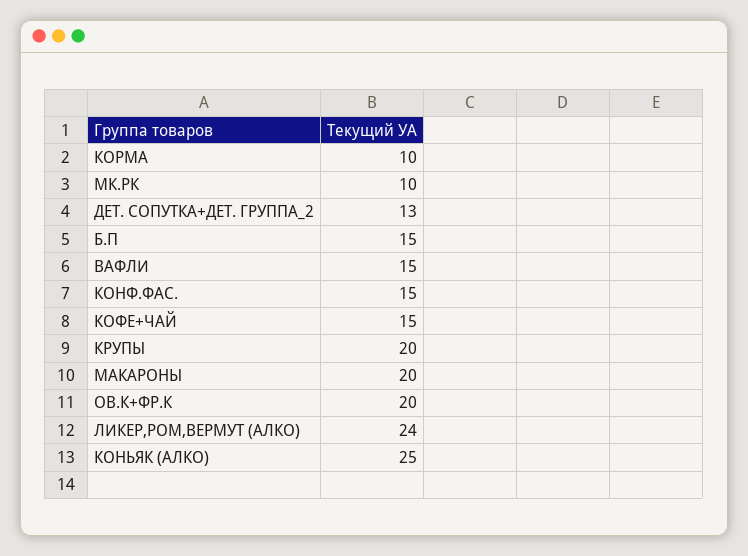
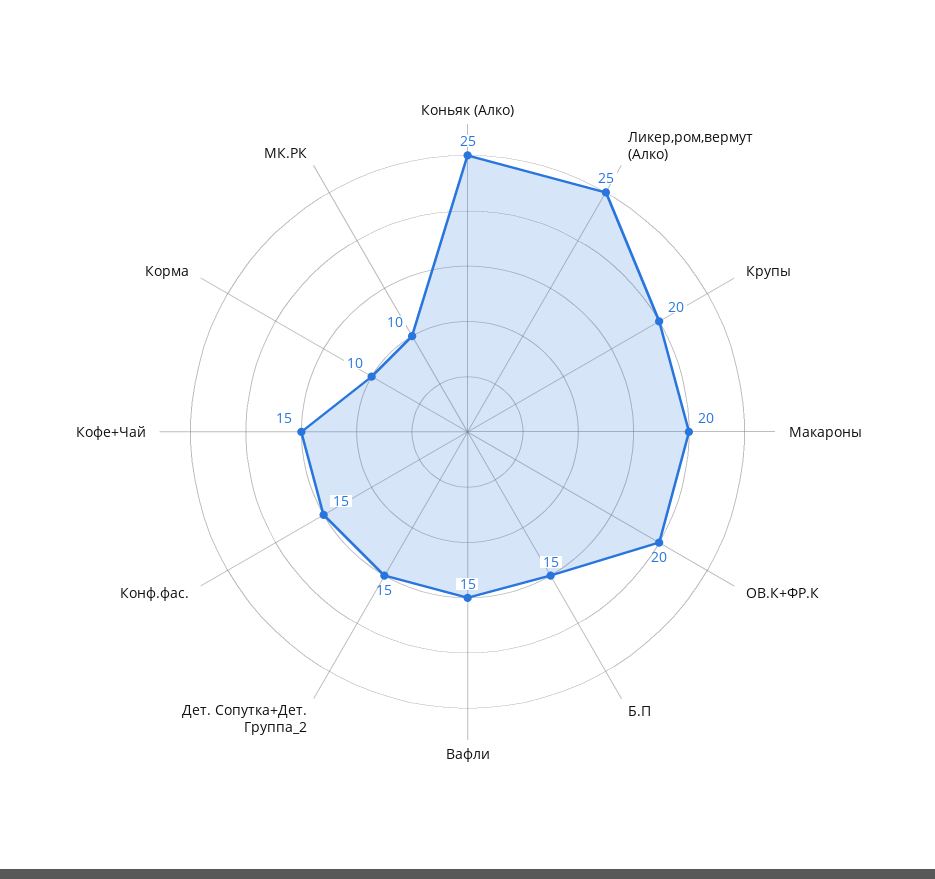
ДЕТ. СОПУТКА+ДЕТ. ГРУППА_2: 13 -> 15
ЛИКЕР,РОМ,ВЕРМУТ (АЛКО): 24 -> 25

